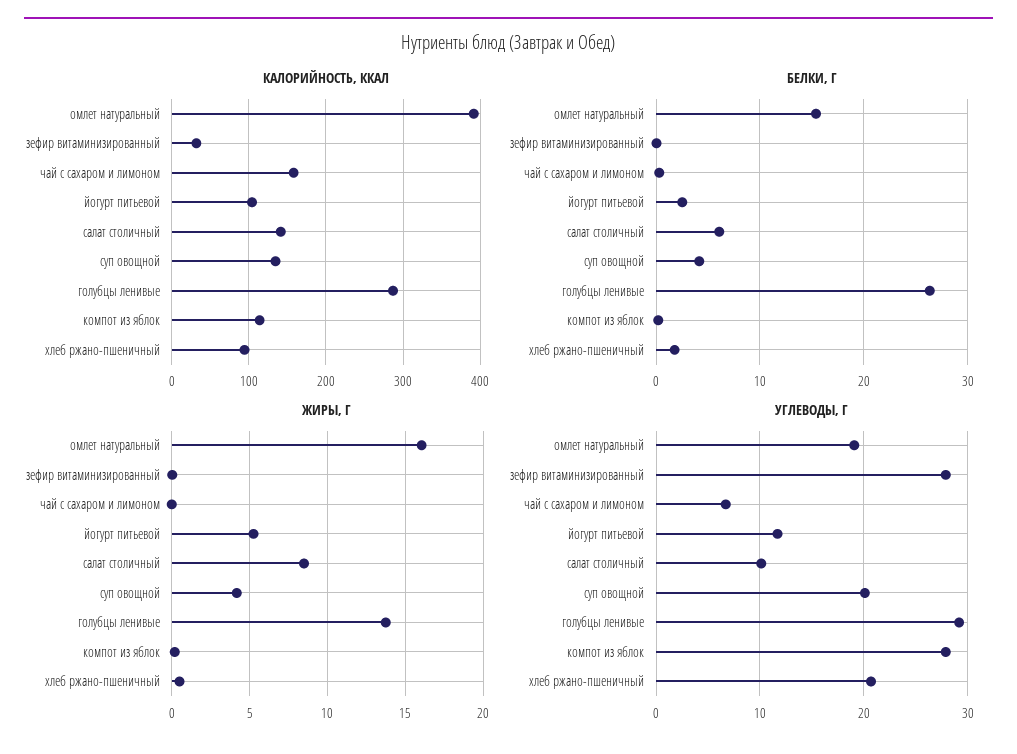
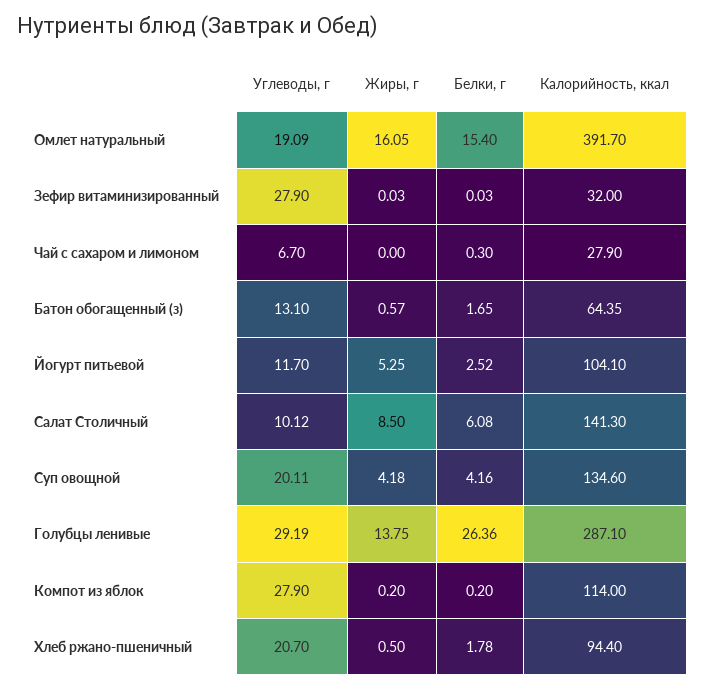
КАЛОРИЙНОСТЬ, ККАЛ, чай с сахаром и лимоном: 160 -> 27.9
УГЛЕВОДЫ, Г, Батон обогащенный (з): none -> 13.1
ЖИРЫ, Г, Батон обогащенный (з): none -> 0.57
БЕЛКИ, Г, Батон обогащенный (з): none -> 1.65
КАЛОРИЙНОСТЬ, ККАЛ, Батон обогащенный (з): none -> 64.35

